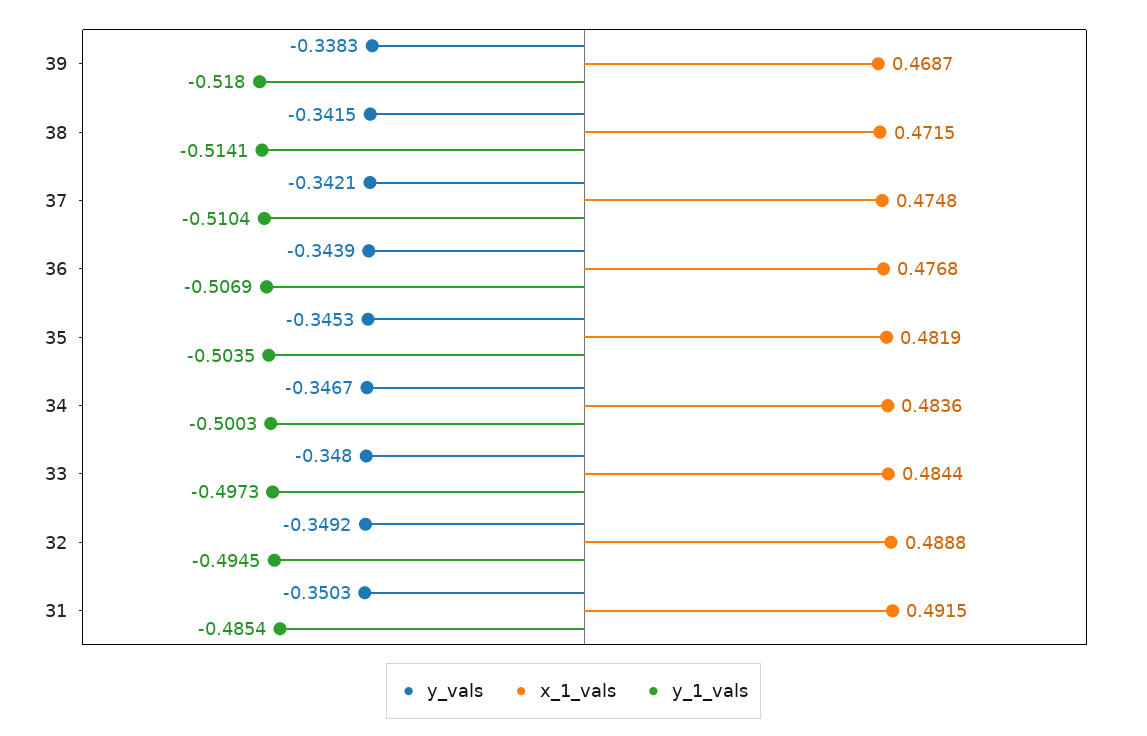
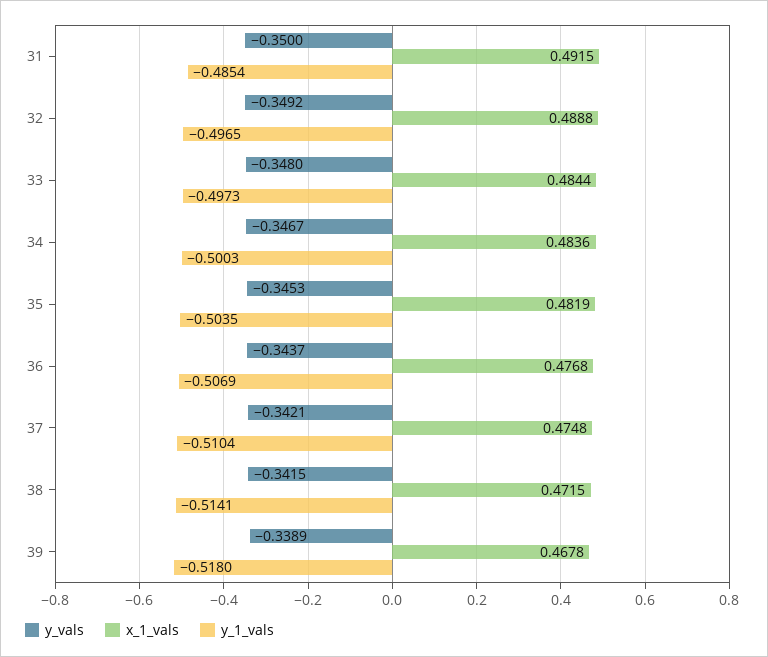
y_vals, 39: -0.3383 -> -0.3389
x_1_vals, 39: 0.4687 -> 0.4678
y_vals, 36: -0.3439 -> -0.3437
y_1_vals, 32: -0.4945 -> -0.4965
y_vals, 31: -0.3503 -> -0.35

